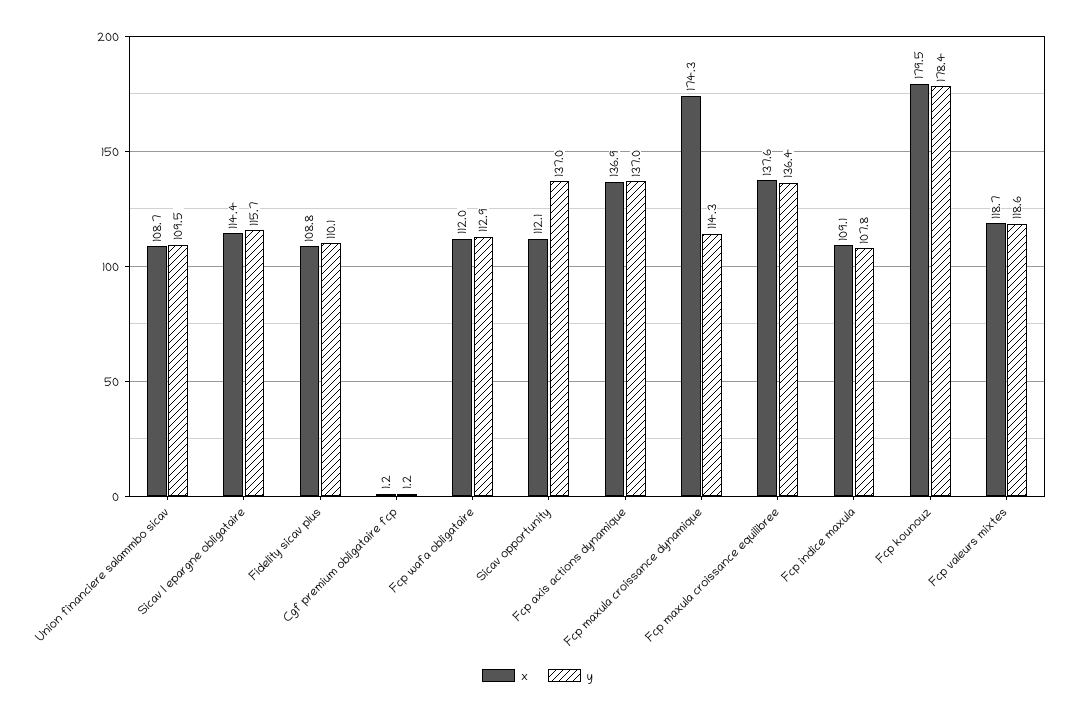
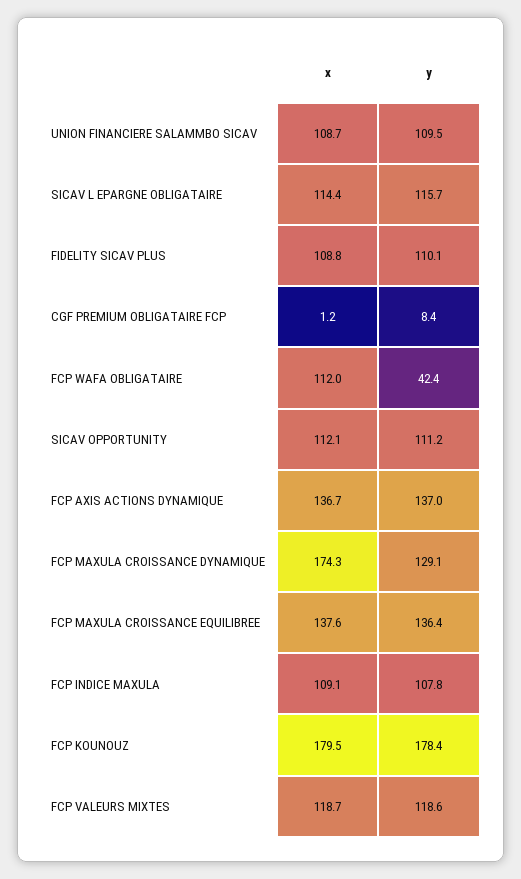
y, Cgf premium obligataire fcp: 1.2 -> 8.4
y, Fcp wafa obligataire: 112.9 -> 42.4
y, Sicav opportunity: 137 -> 111.2
x, Fcp axis actions dynamique: 136.9 -> 136.7
y, Fcp maxula croissance dynamique: 114.3 -> 129.1

